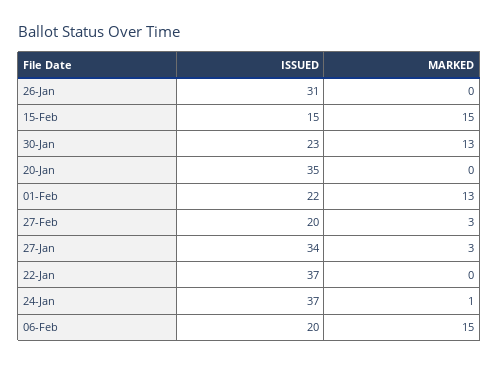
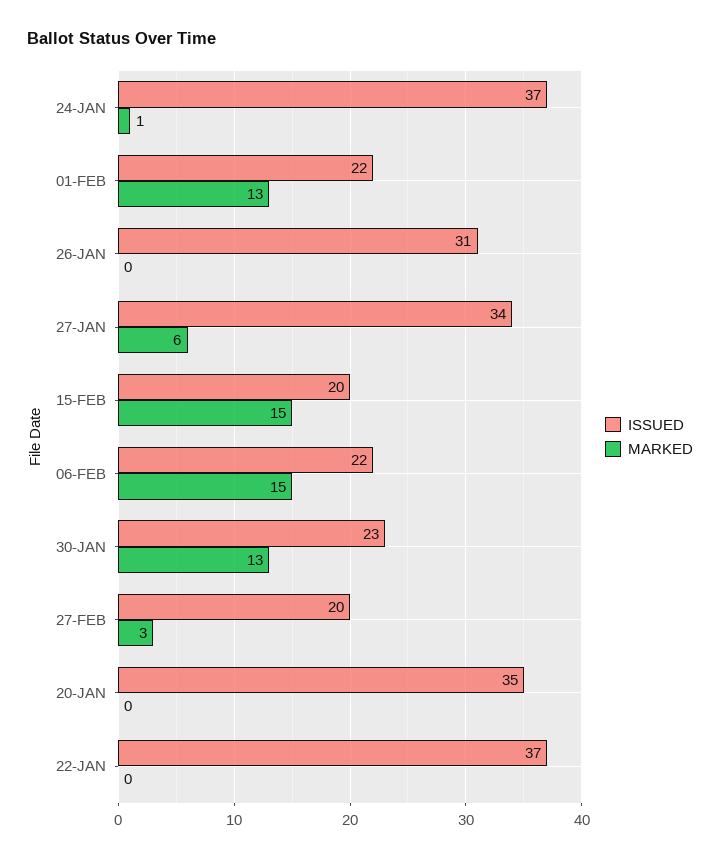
ISSUED, 15-Feb: 15 -> 20
MARKED, 27-Jan: 3 -> 6
ISSUED, 06-Feb: 20 -> 22

